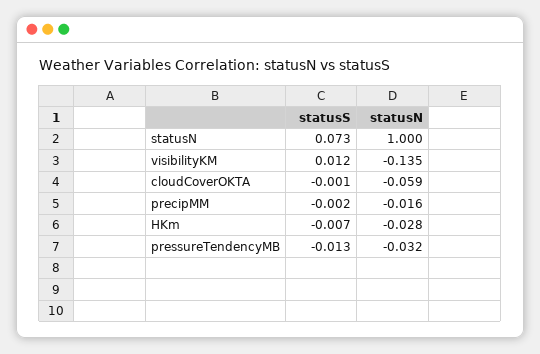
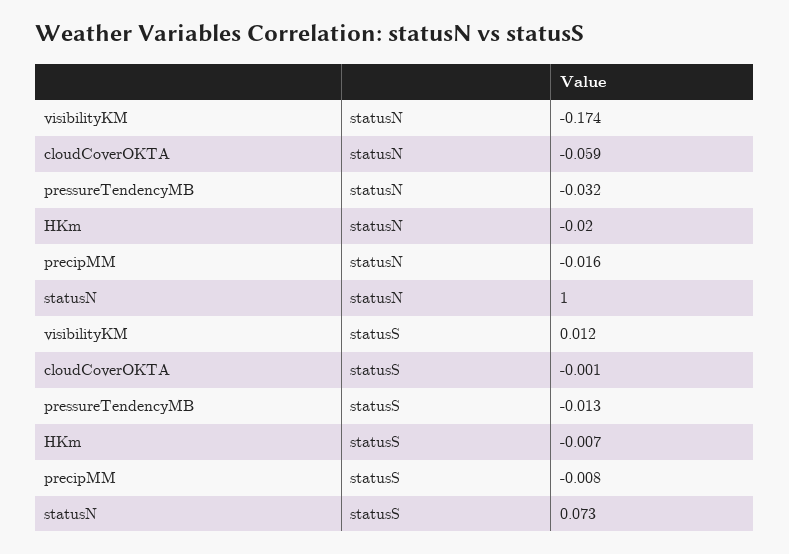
statusN, visibilityKM: -0.135 -> -0.174
statusS, precipMM: -0.002 -> -0.008
statusN, HKm: -0.028 -> -0.02

